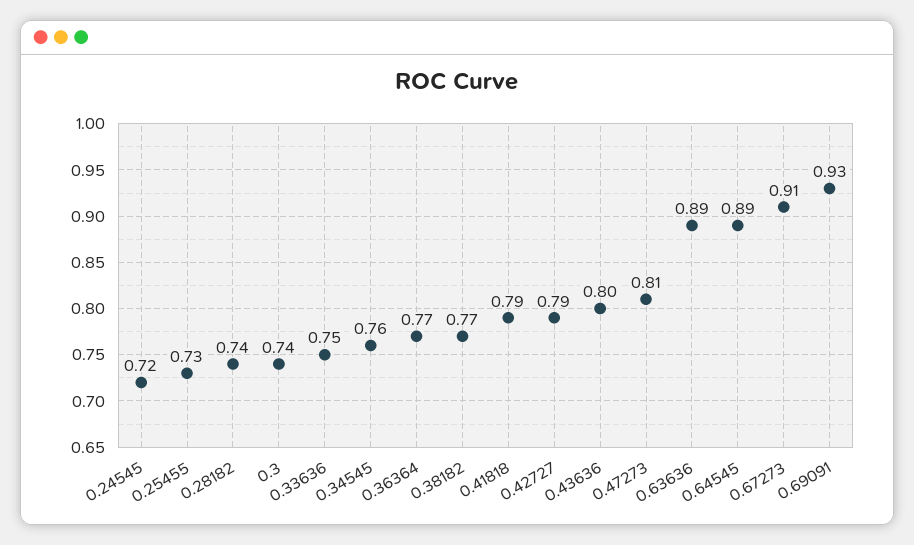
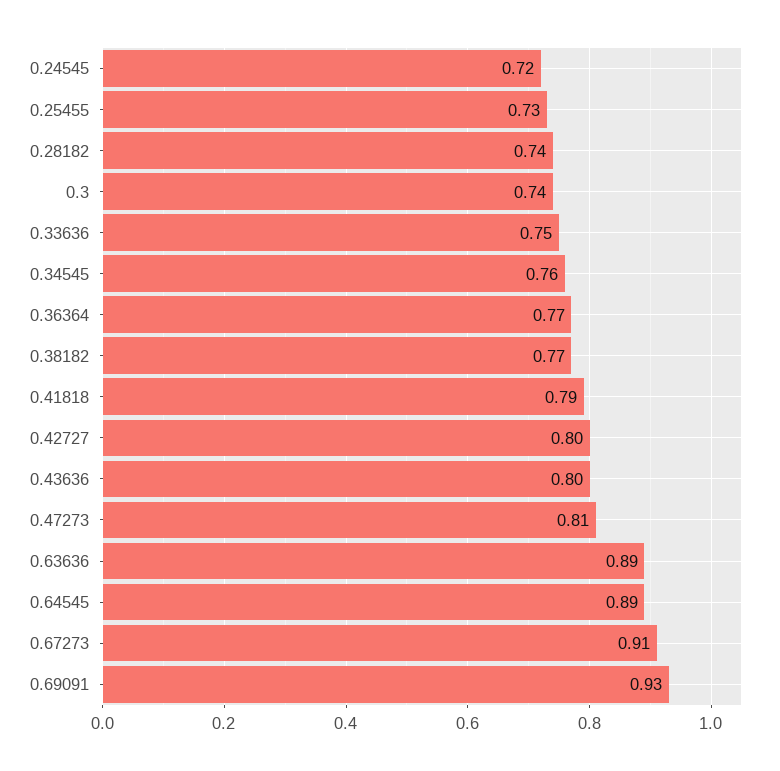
0.42727: 0.79 -> 0.8

